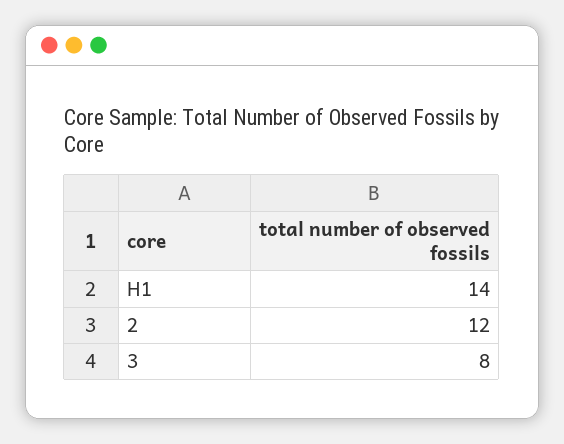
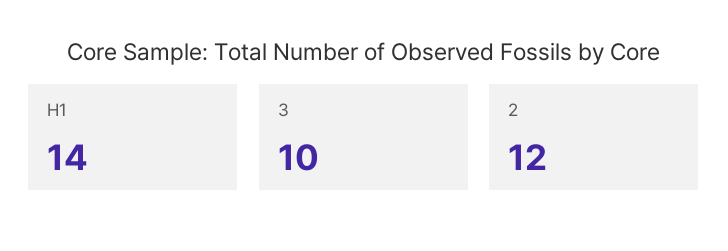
3: 8 -> 10

